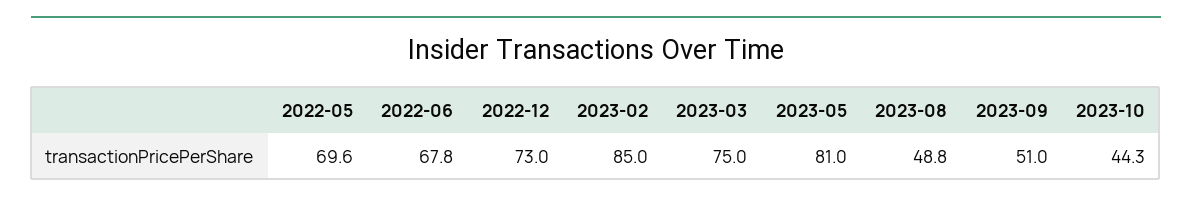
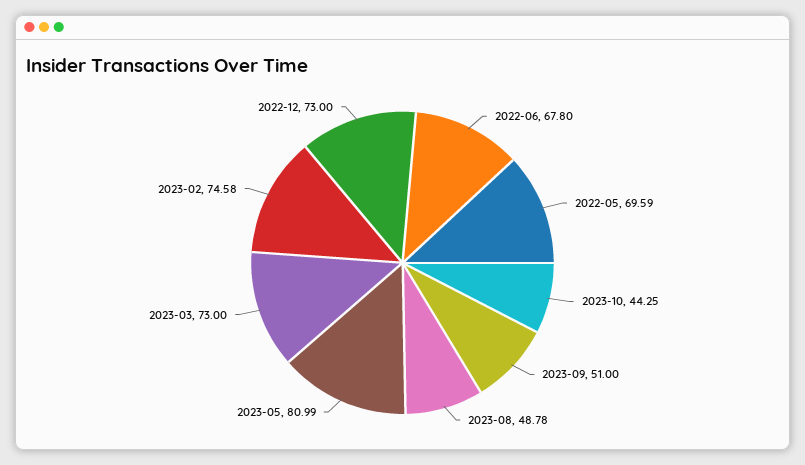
2023-02: 85 -> 74.58
2023-03: 75 -> 73

